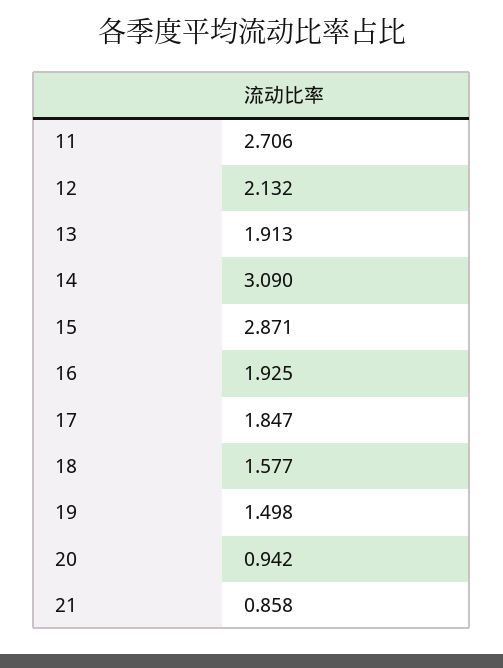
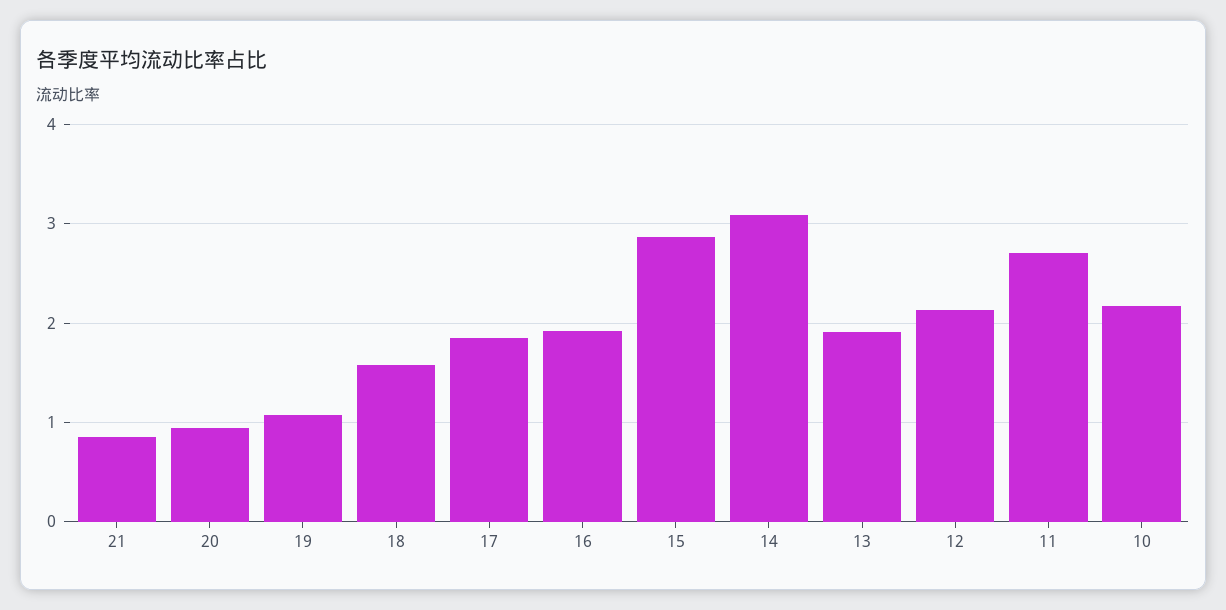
19: 1.498 -> 1.1
10: none -> 2.2

